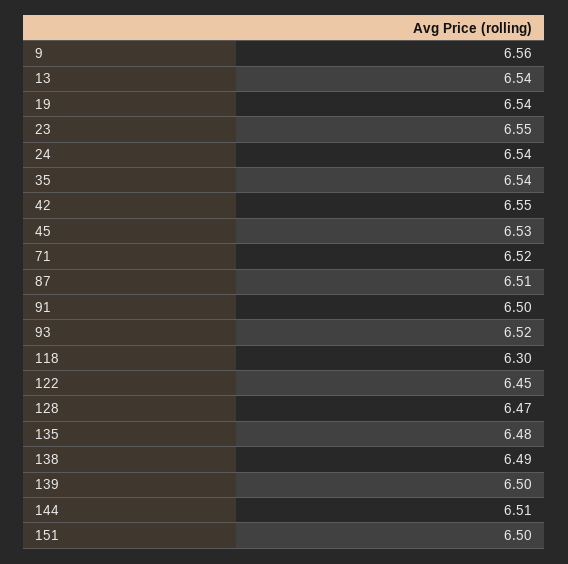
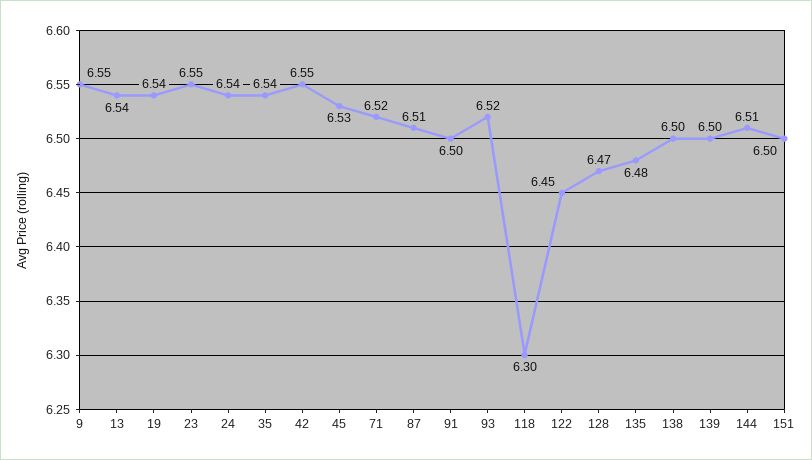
9: 6.56 -> 6.55
138: 6.49 -> 6.5

